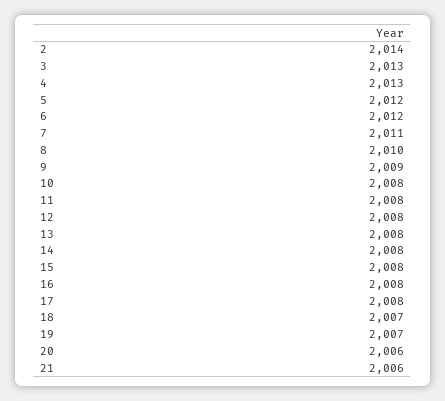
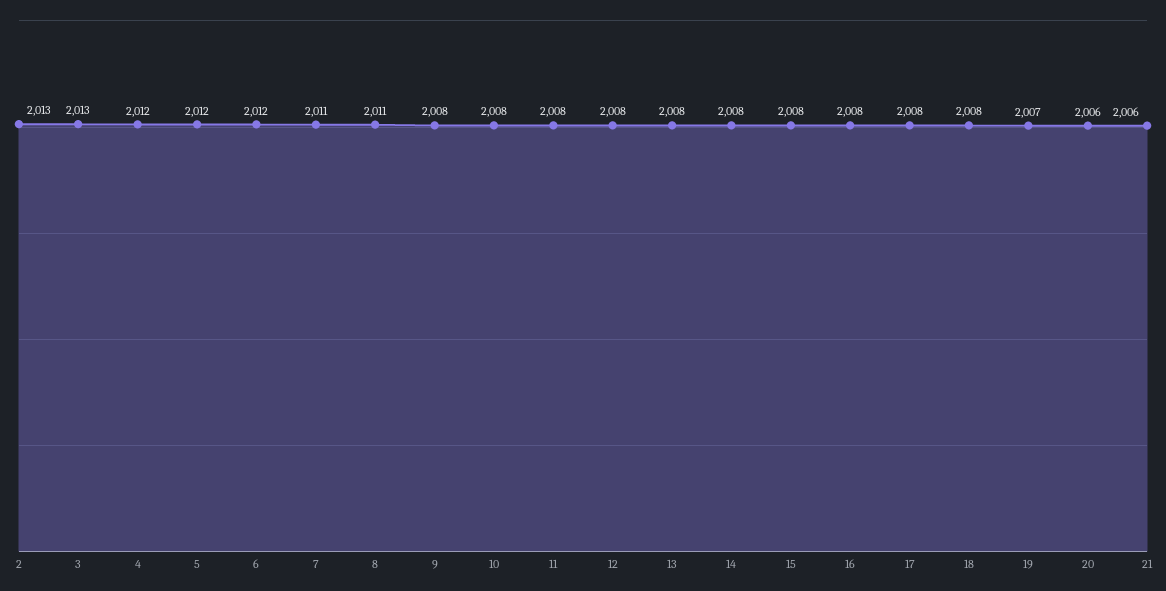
2: 2014 -> 2013
4: 2013 -> 2012
8: 2010 -> 2011
9: 2009 -> 2008
18: 2007 -> 2008

